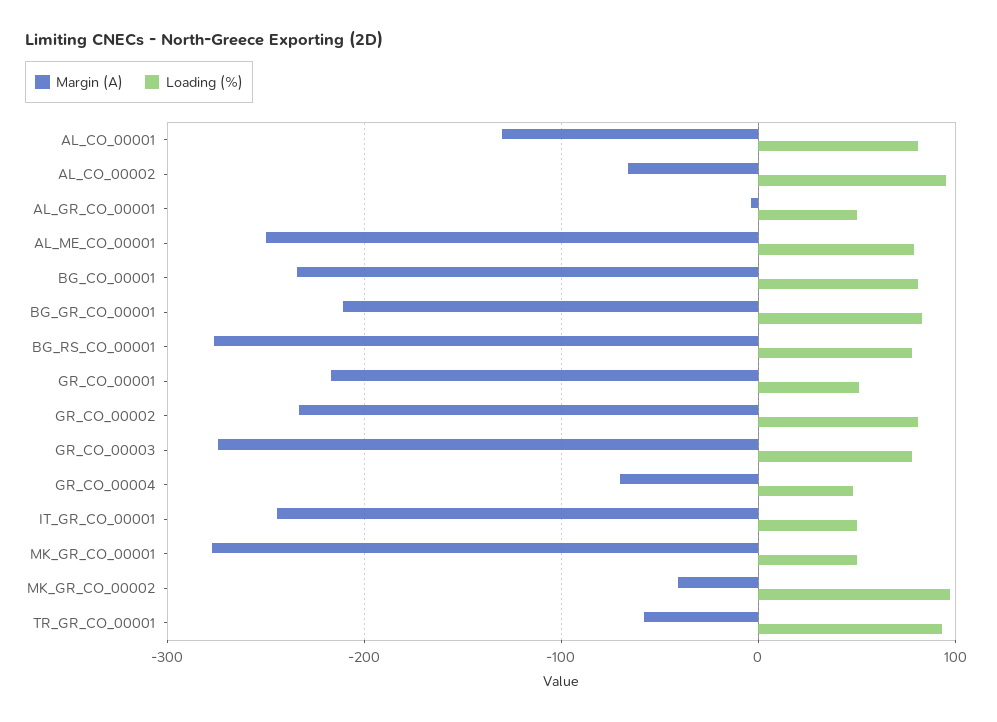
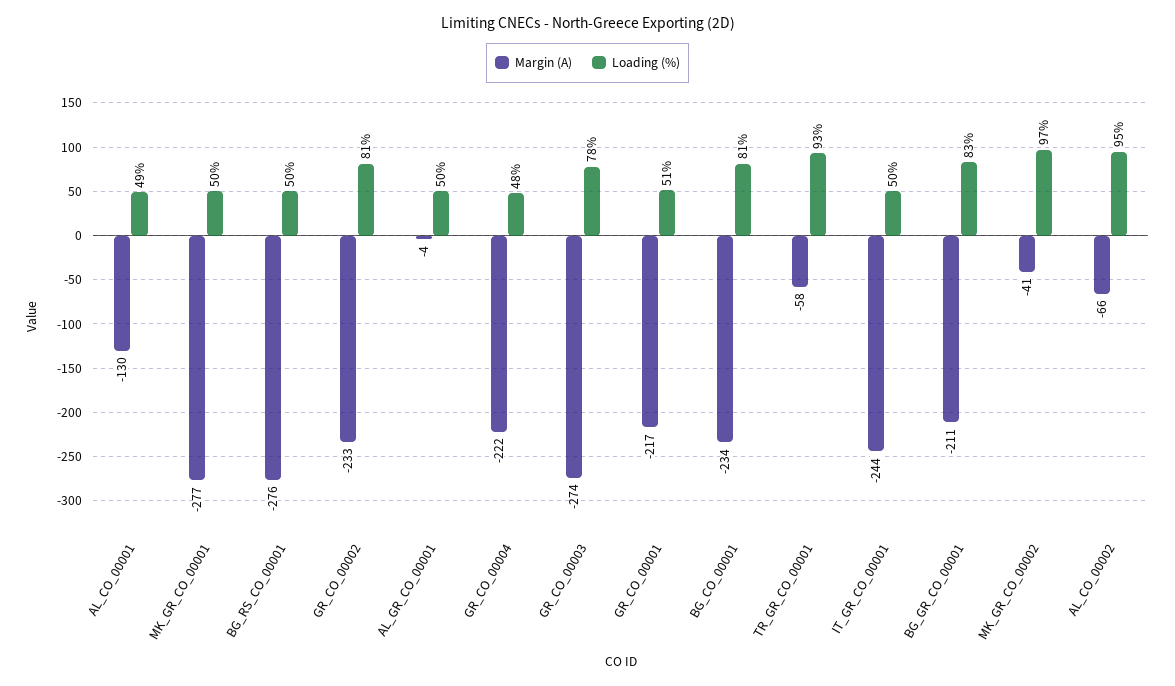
Loading (%), AL_CO_00001: 80 -> 49
Margin (A), AL_ME_CO_00001: -250 -> none
Loading (%), AL_ME_CO_00001: 80 -> none
Loading (%), BG_RS_CO_00001: 80 -> 50
Margin (A), GR_CO_00004: -70 -> -222

